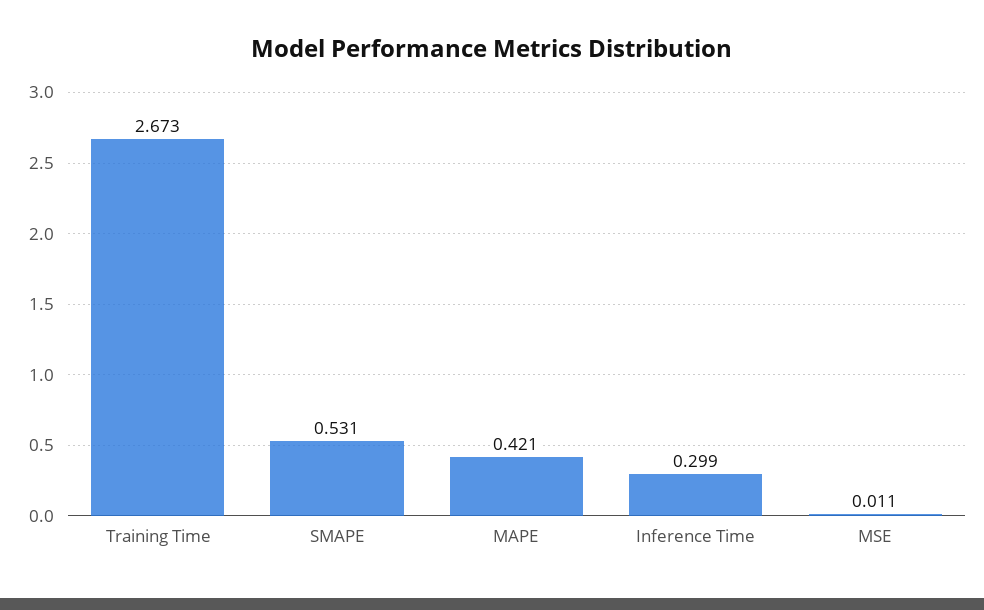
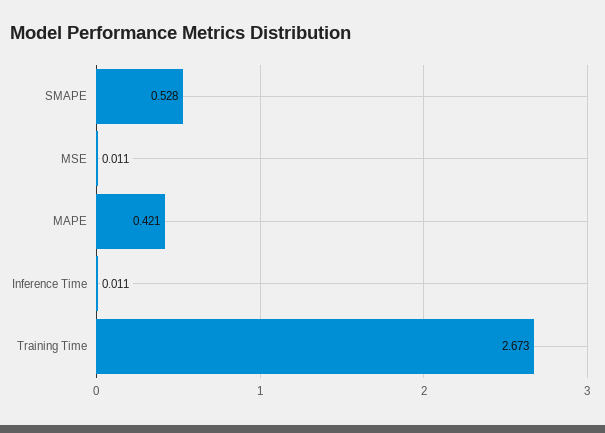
SMAPE: 0.531 -> 0.528
Inference Time: 0.299 -> 0.011

